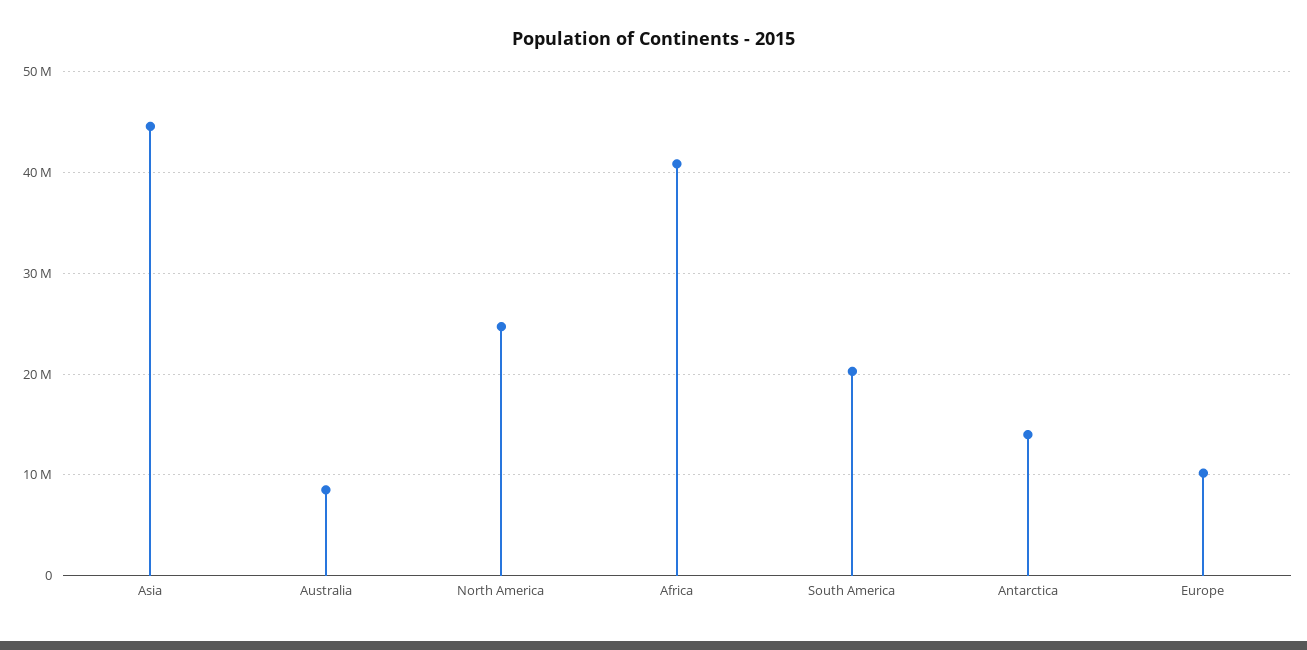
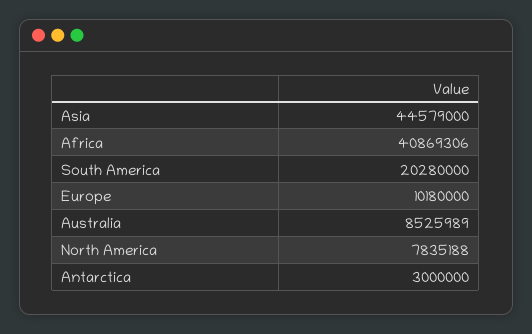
North America: 25000000 -> 7835188
Antarctica: 14000000 -> 3000000

